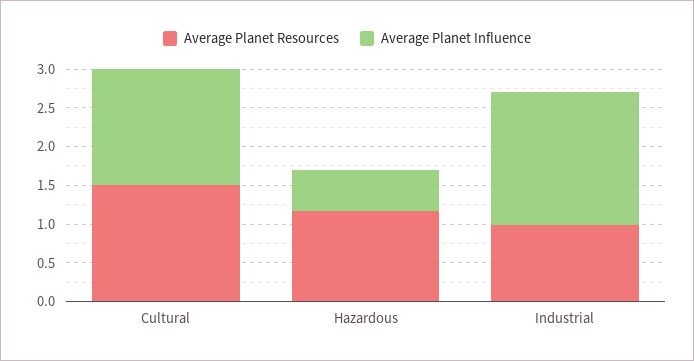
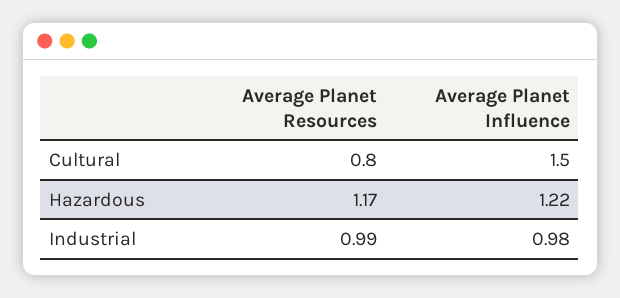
Average Planet Resources, Cultural: 1.5 -> 0.8
Average Planet Influence, Hazardous: 0.5 -> 1.22
Average Planet Influence, Industrial: 1.75 -> 0.98

